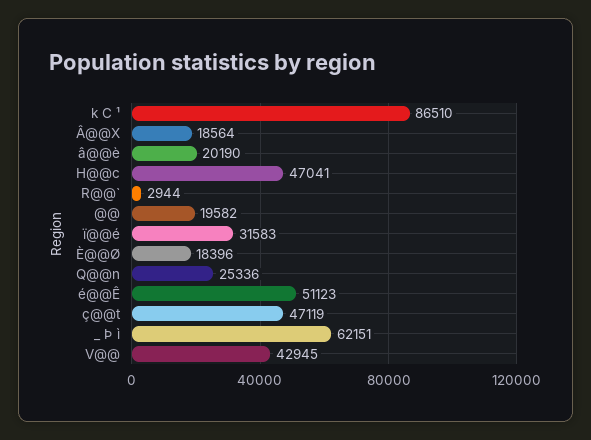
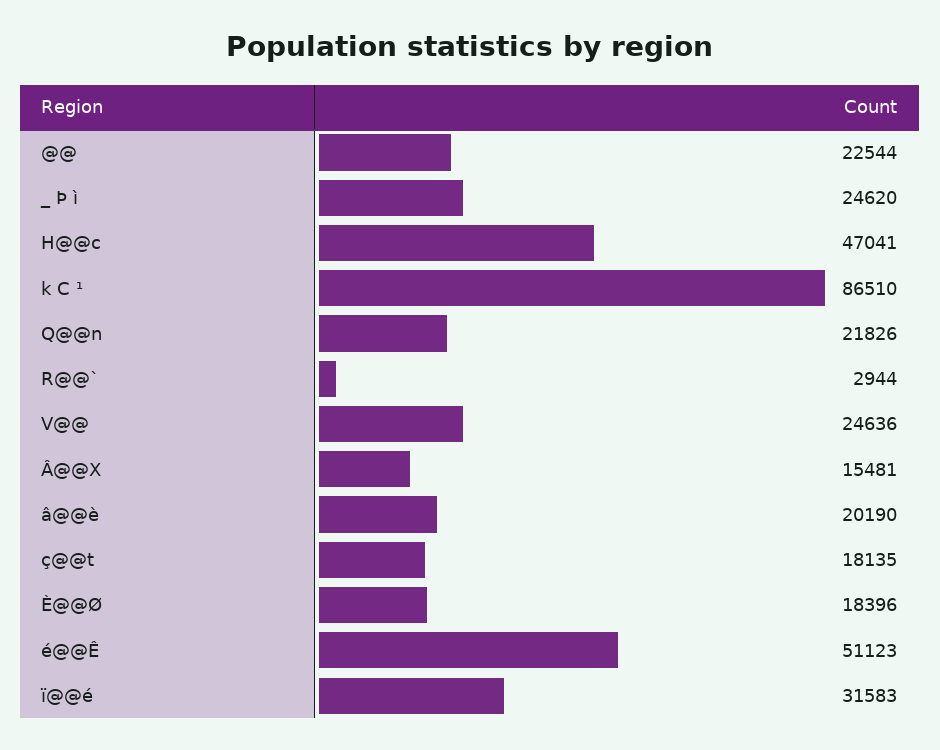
Â@@X: 18564 -> 15481
@@: 19582 -> 22544
Q@@n: 25336 -> 21826
ç@@t: 47119 -> 18135
_ Þ ì: 62151 -> 24620
V@@: 42945 -> 24636

